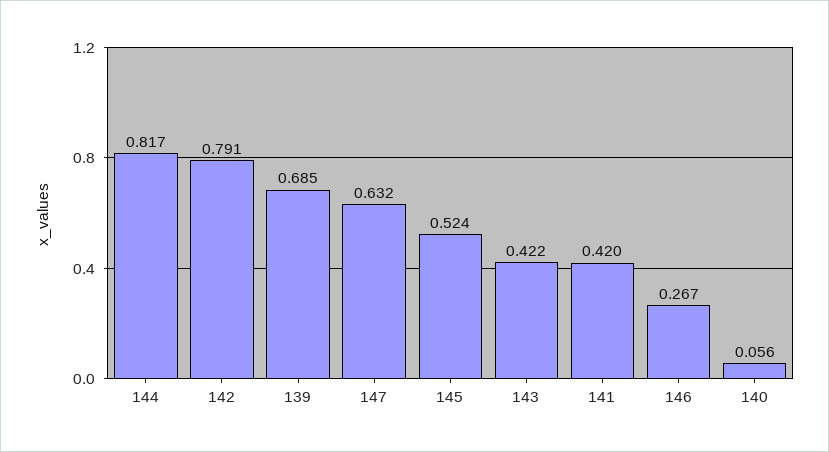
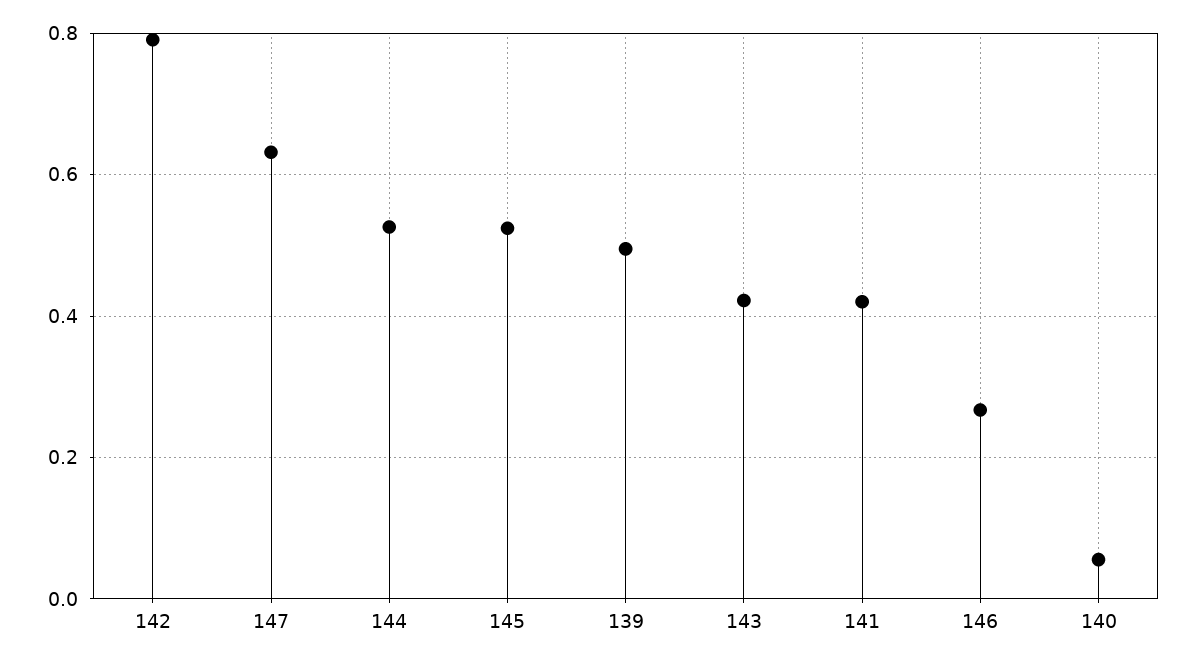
144: 0.817 -> 0.52
139: 0.685 -> 0.5

